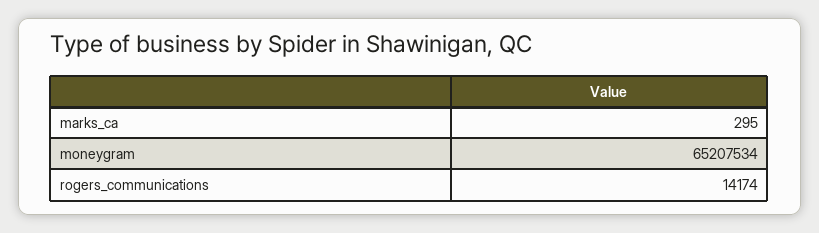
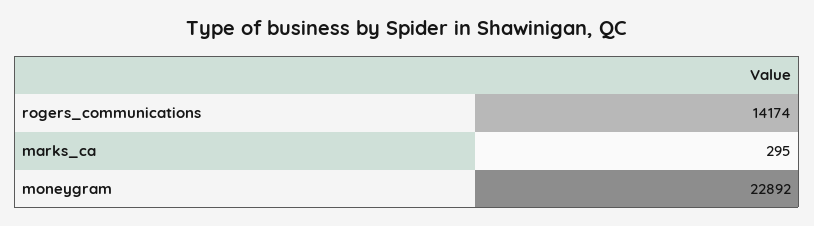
moneygram: 65207534 -> 22892

